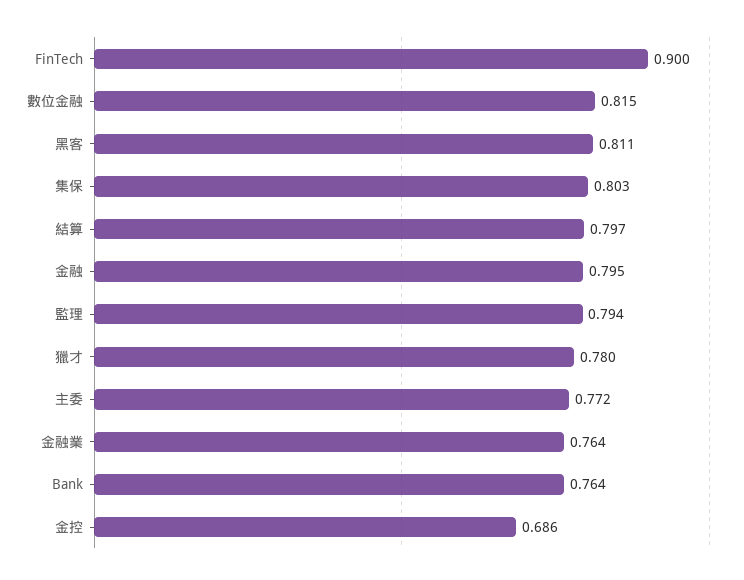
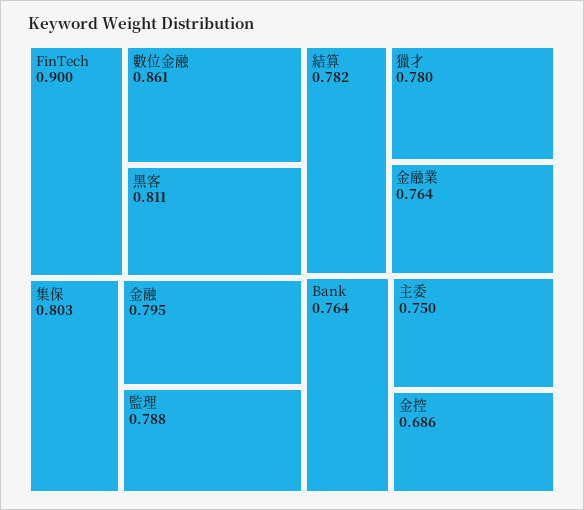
數位金融: 0.815 -> 0.861
結算: 0.797 -> 0.782
監理: 0.794 -> 0.788
主委: 0.772 -> 0.75

